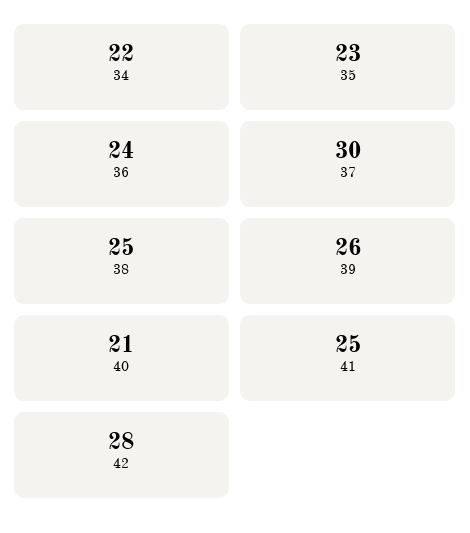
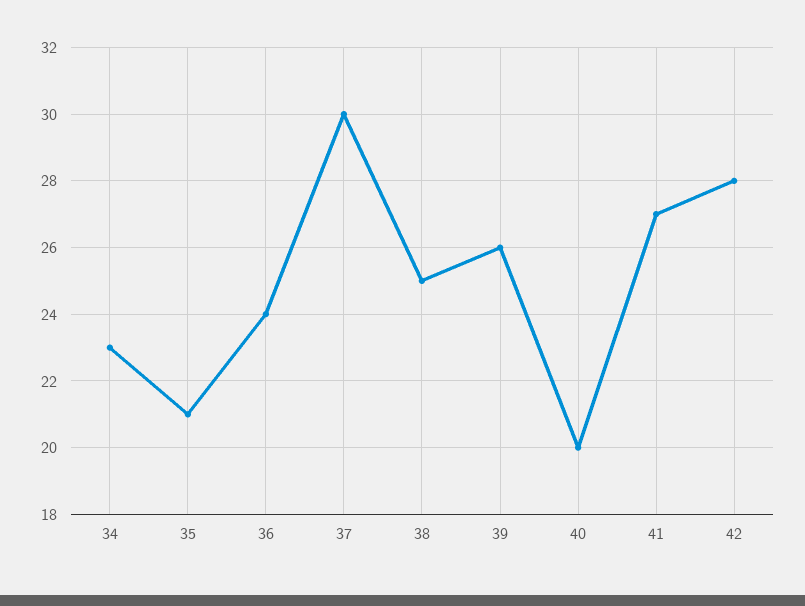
34: 22 -> 23
35: 23 -> 21
40: 21 -> 20
41: 25 -> 27

